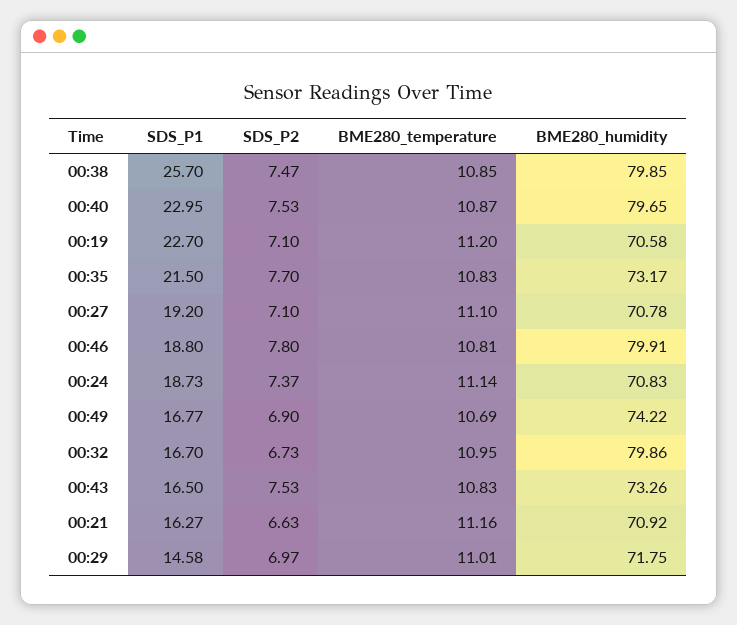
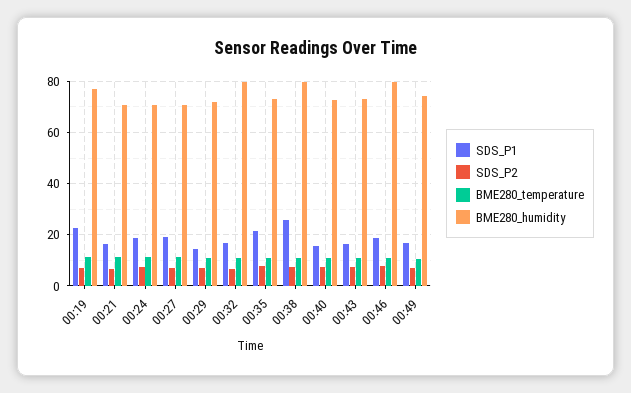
SDS_P1, 00:40: 22.95 -> 15
BME280_humidity, 00:40: 79.65 -> 72.5
BME280_humidity, 00:19: 70.58 -> 77.5

